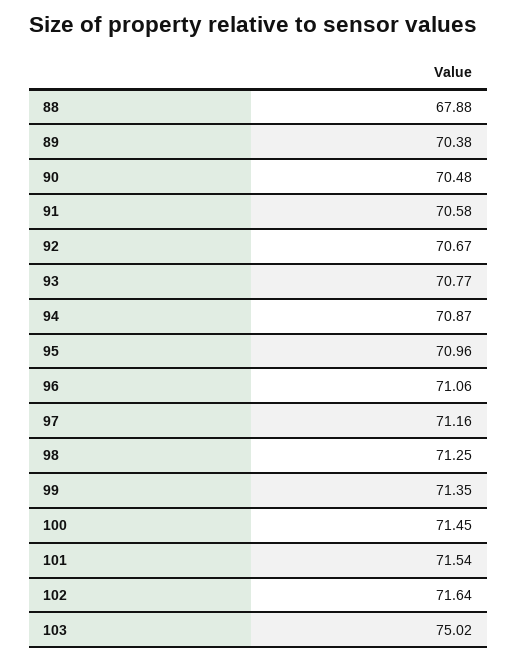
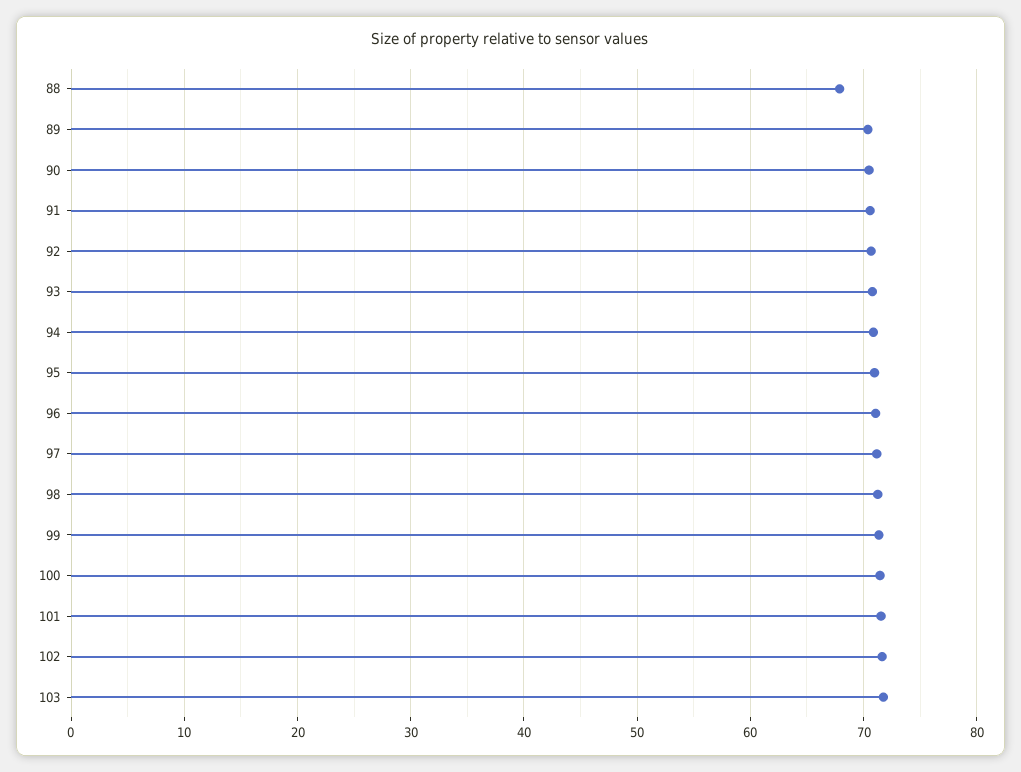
103: 75.02 -> 72

